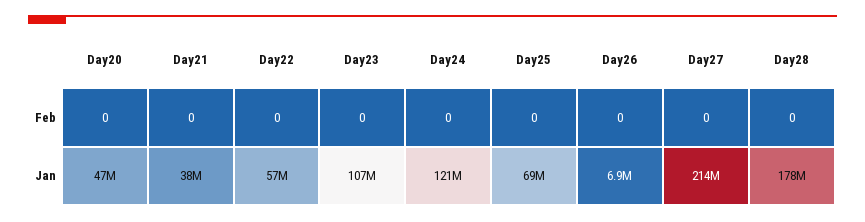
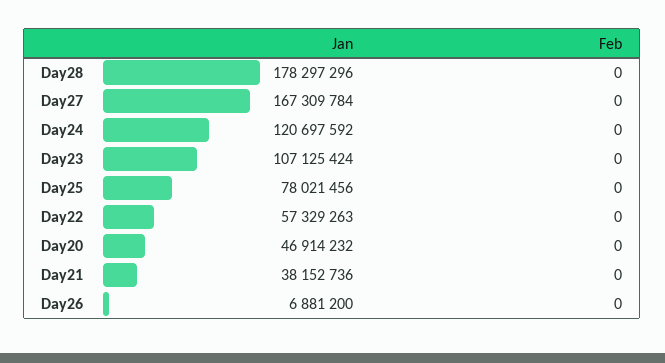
Day25, Jan: 69000000 -> 78021456
Day27, Jan: 214000000 -> 167309784

